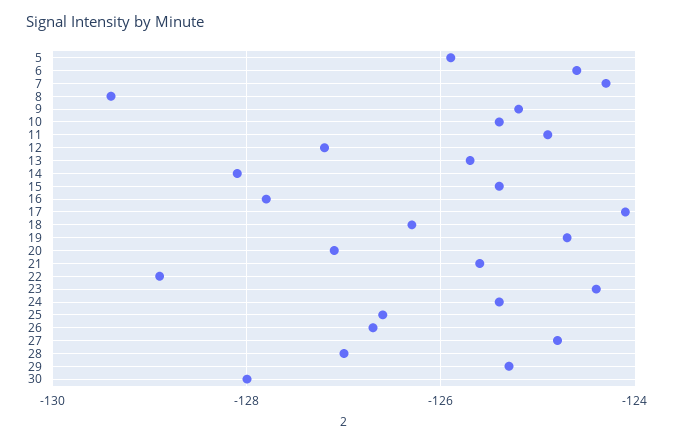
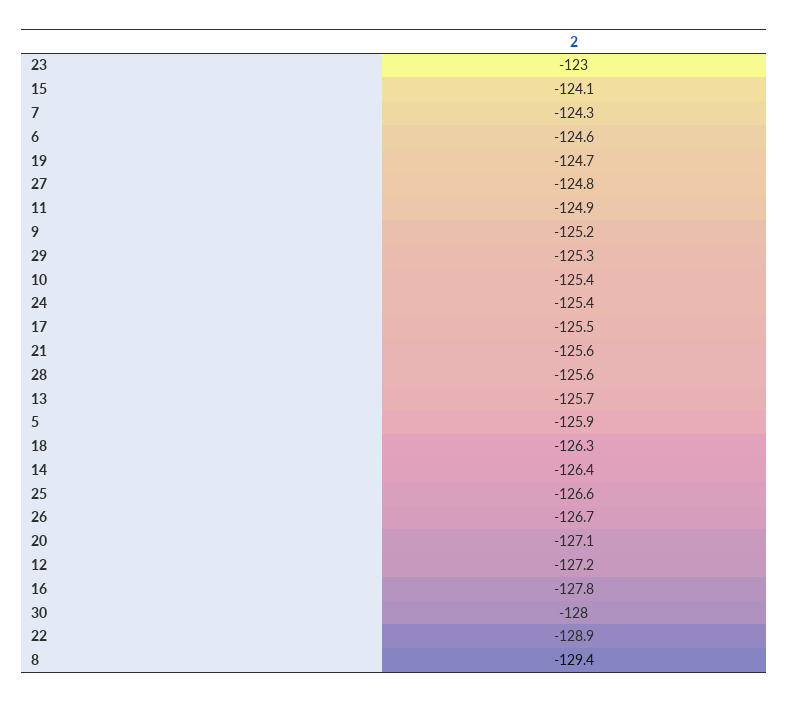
14: -128 -> -126.4
15: -125.5 -> -124.1
17: -124 -> -125.5
23: -124.5 -> -123
28: -127 -> -125.6

